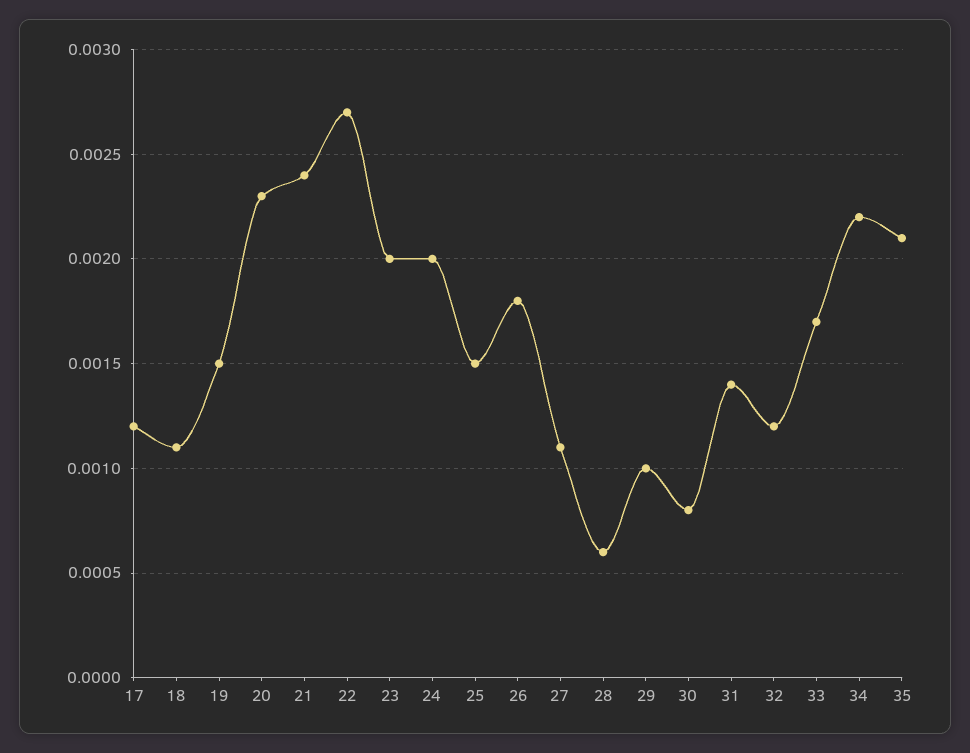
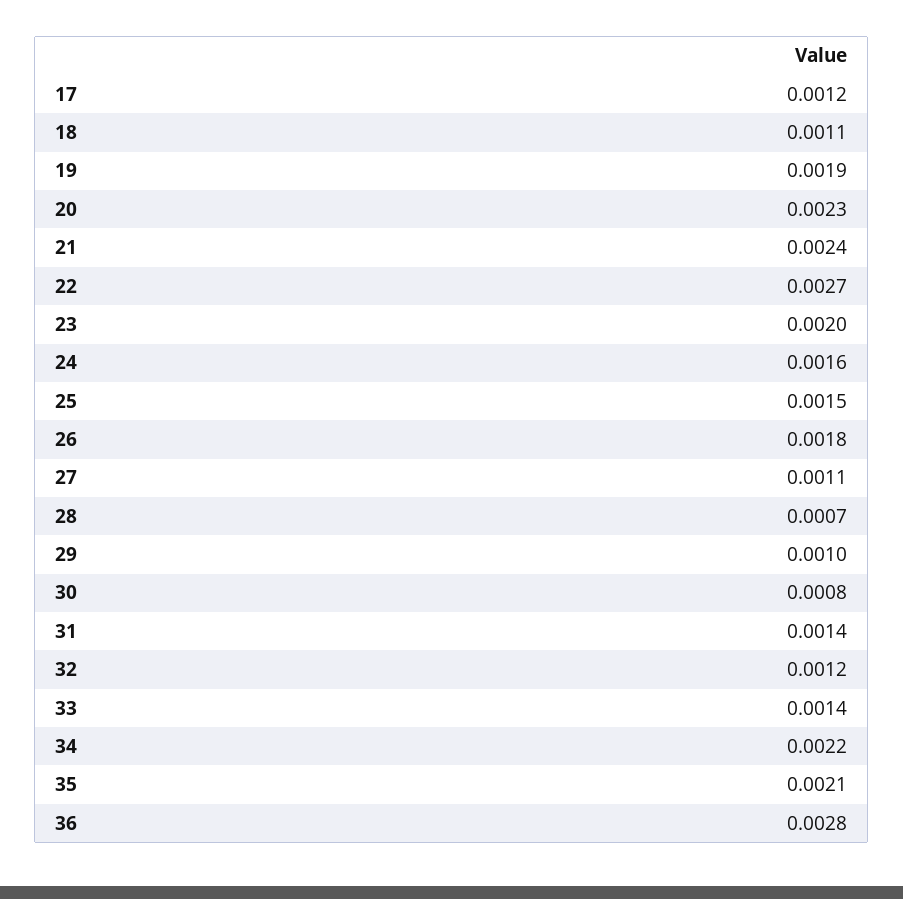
19: 0.0015 -> 0.0019
24: 0.002 -> 0.0016
28: 0.0006 -> 0.0007
33: 0.0017 -> 0.0014
36: none -> 0.0028

